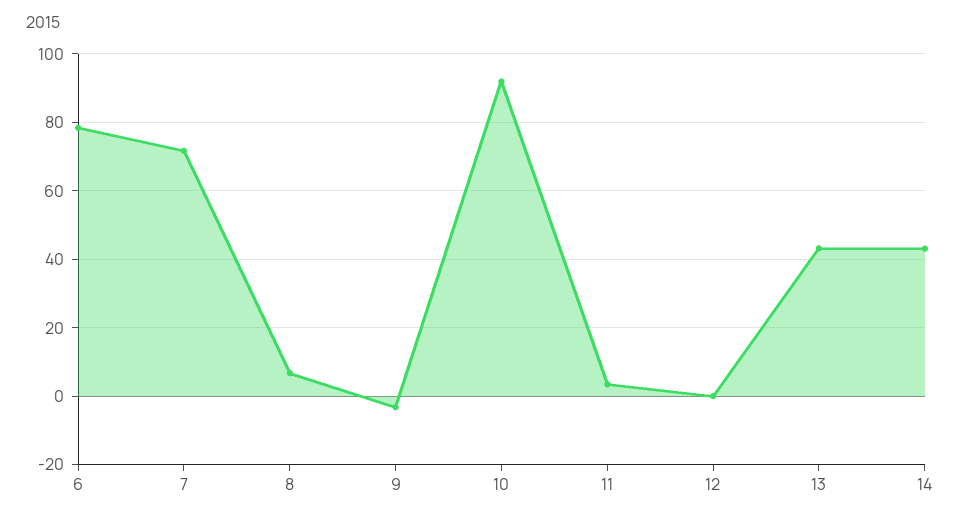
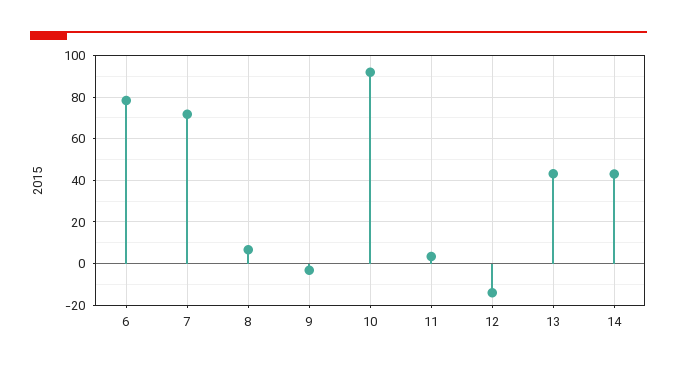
12: 0 -> -15

